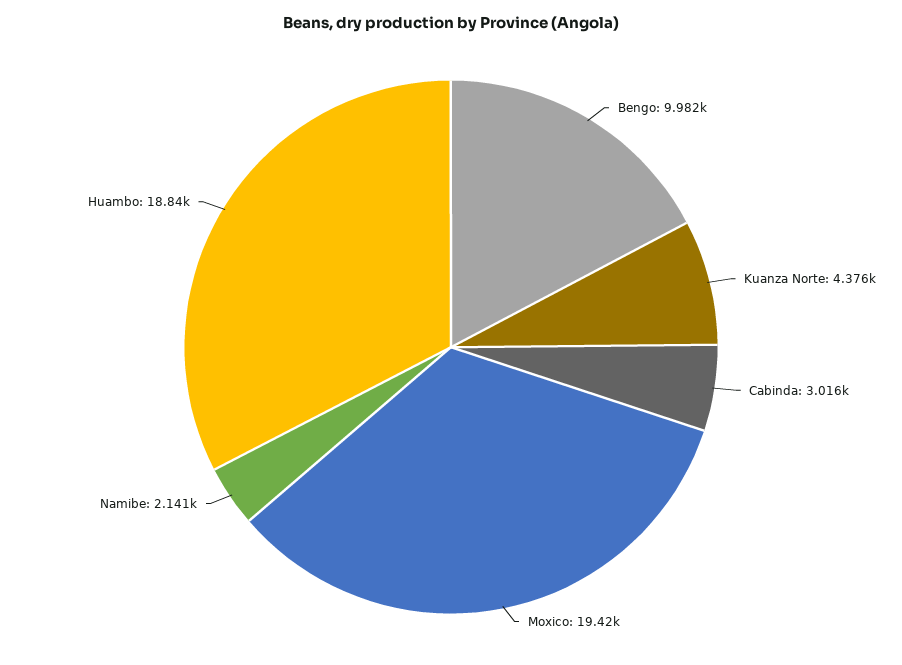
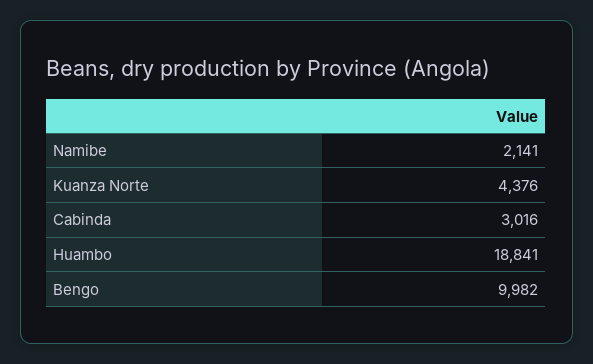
Moxico: 19420 -> none

